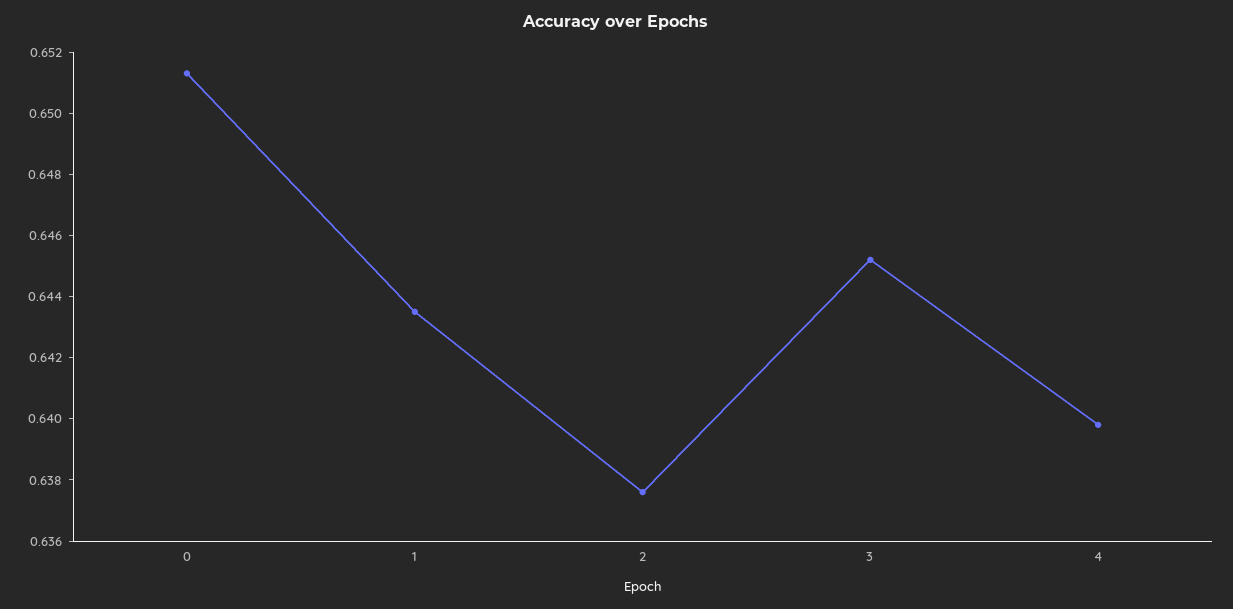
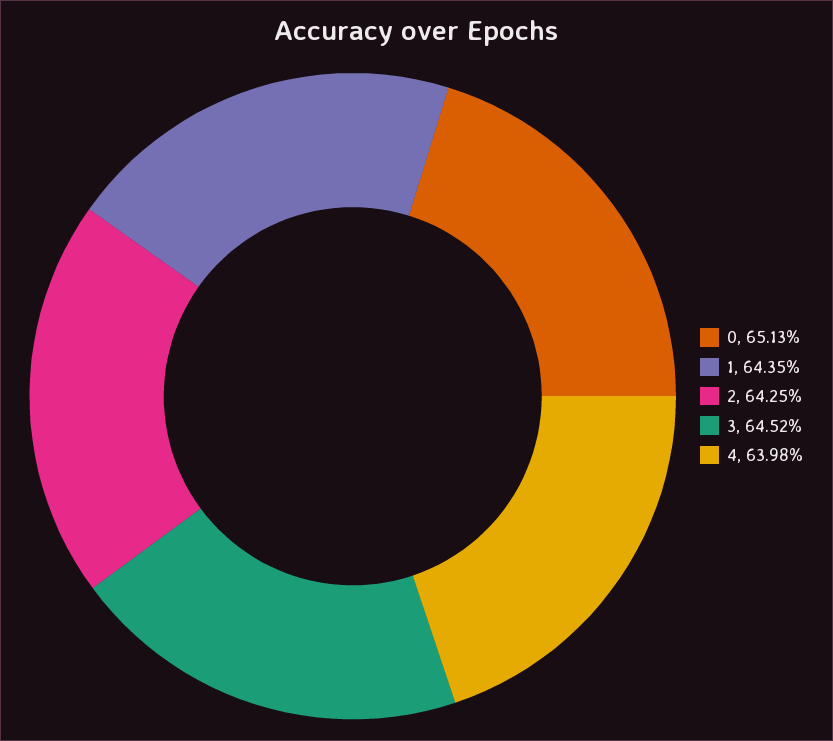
2: 0.6375 -> 0.6425

